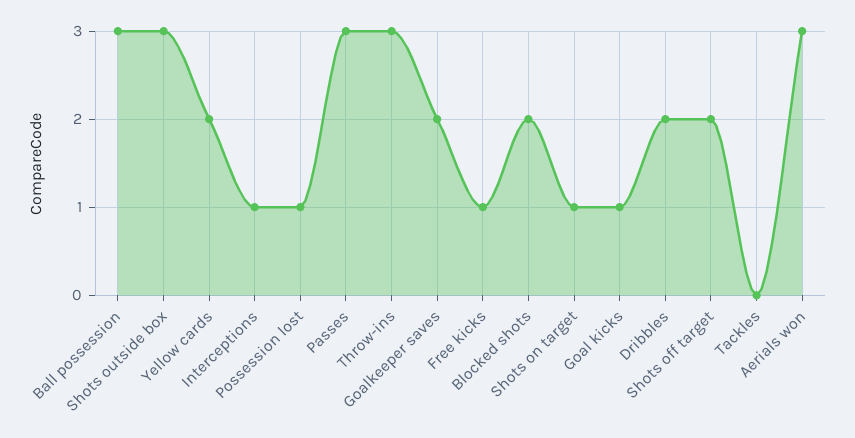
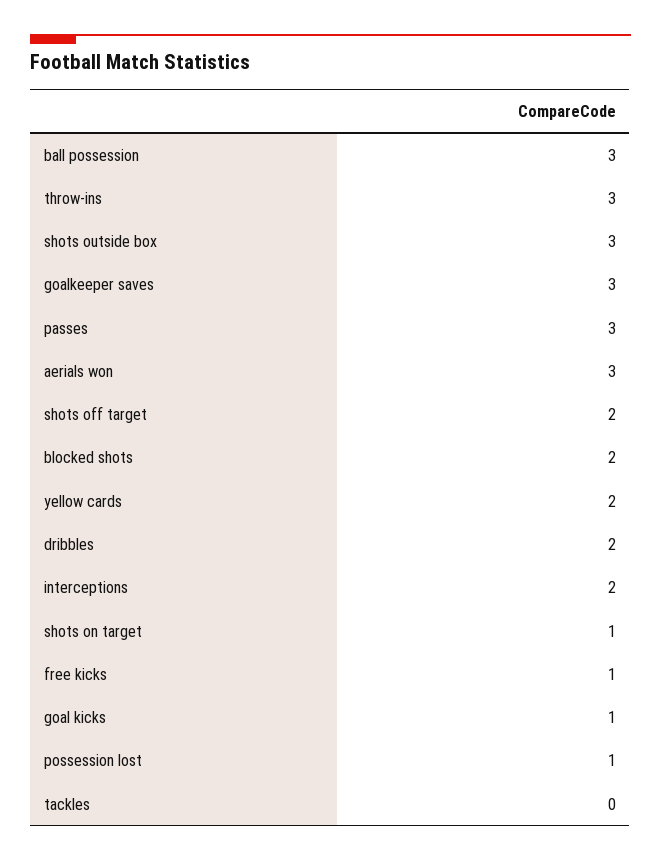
Interceptions: 1 -> 2
Goalkeeper saves: 2 -> 3

